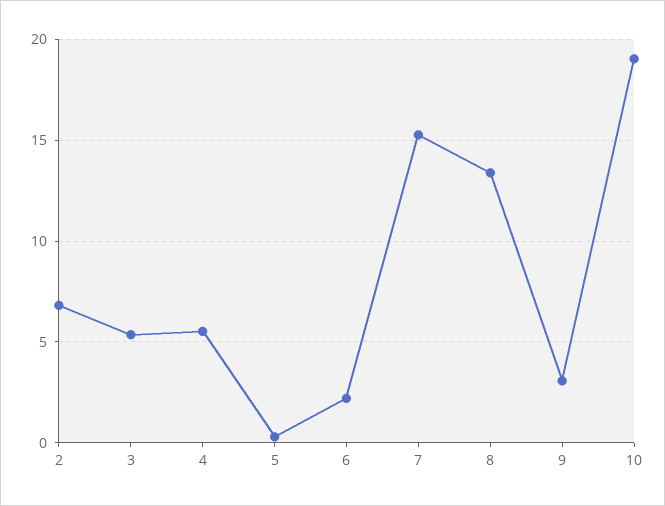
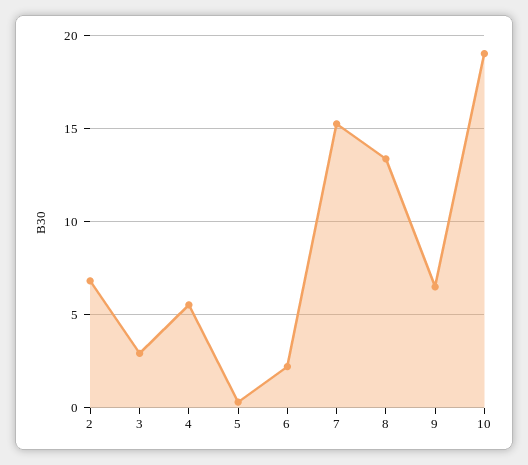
3: 5.5 -> 3
9: 3 -> 6.5

